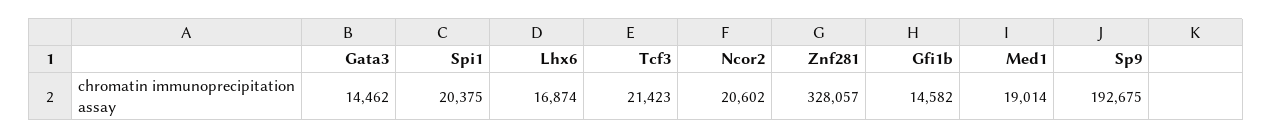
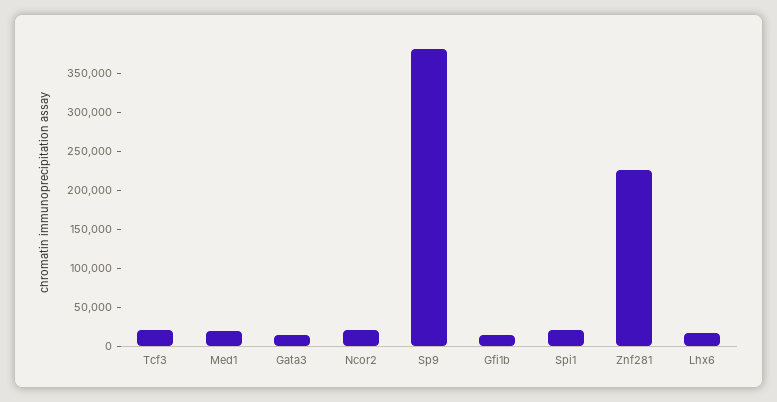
Znf281: 328057 -> 225000
Sp9: 192675 -> 375000

